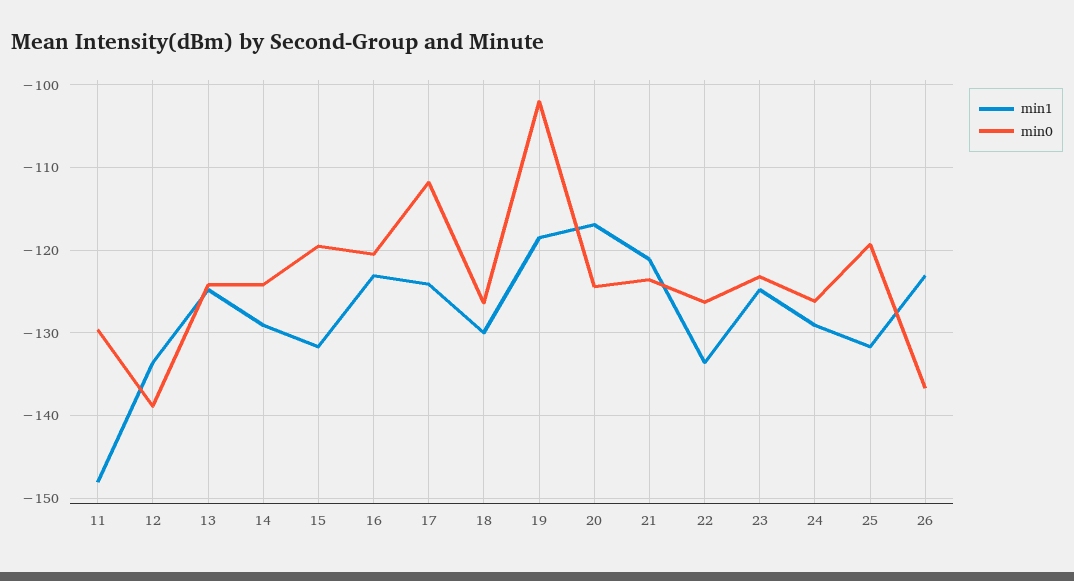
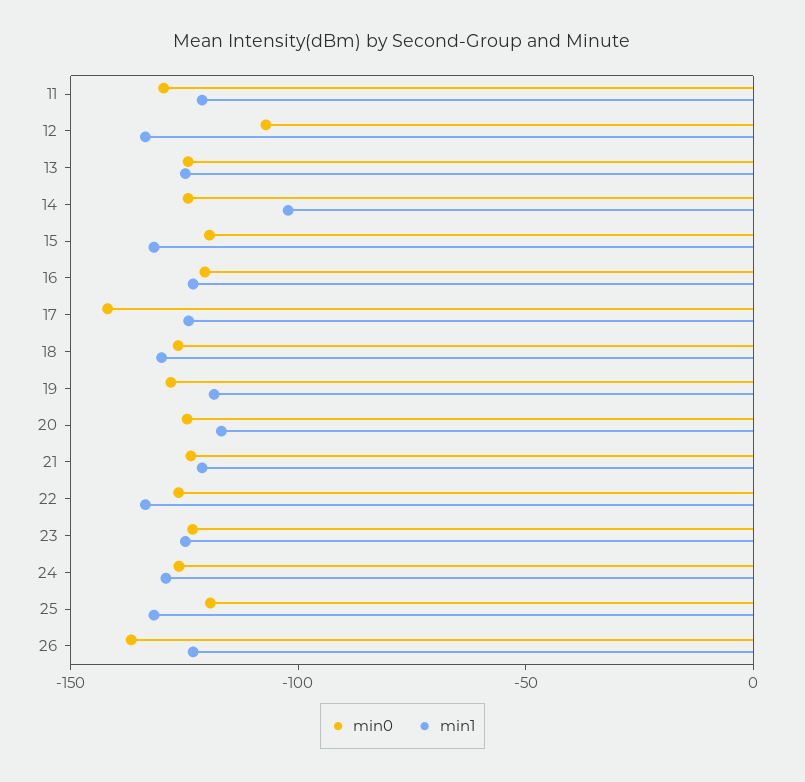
min1, 11: -148 -> -120
min0, 12: -139 -> -110
min1, 14: -129 -> -100
min0, 17: -112 -> -140
min0, 19: -102 -> -130

